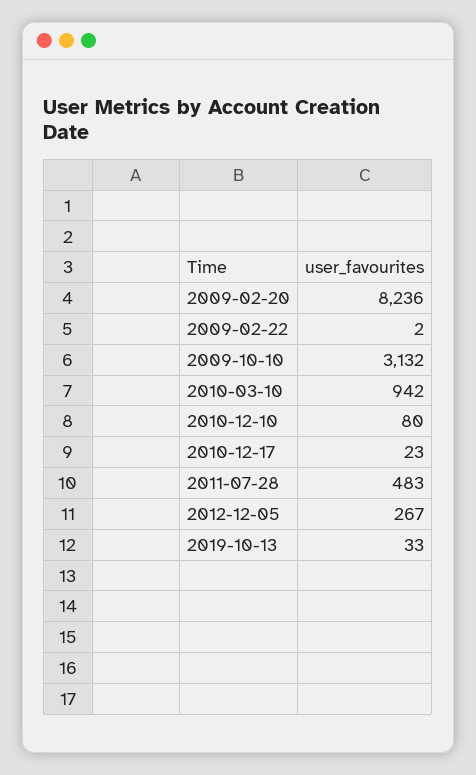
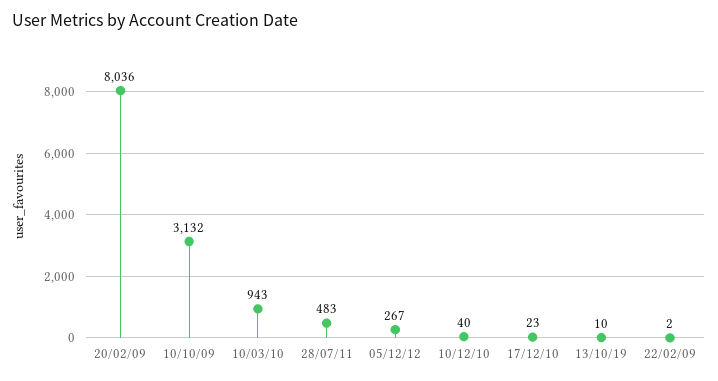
2009-02-20: 8236 -> 8036
2010-03-10: 942 -> 943
2010-12-10: 80 -> 40
2019-10-13: 33 -> 10

